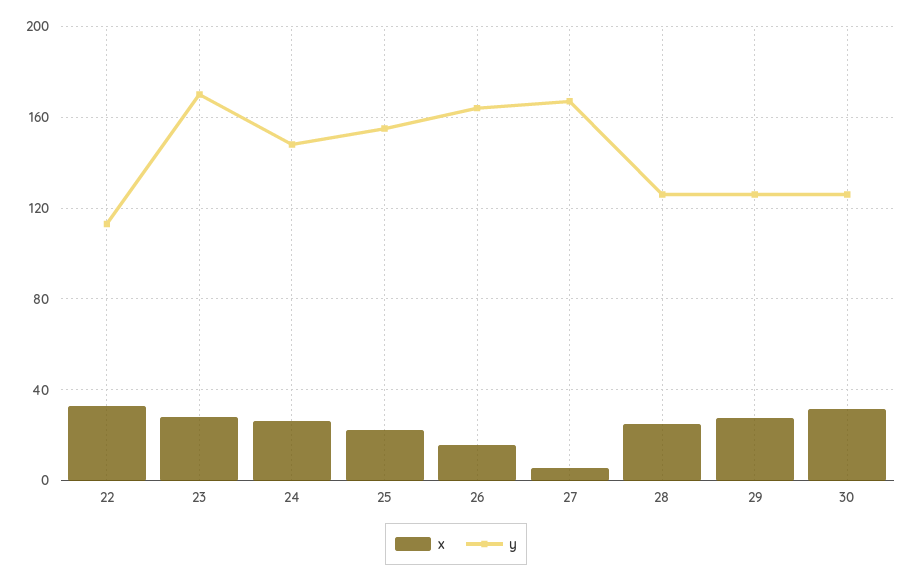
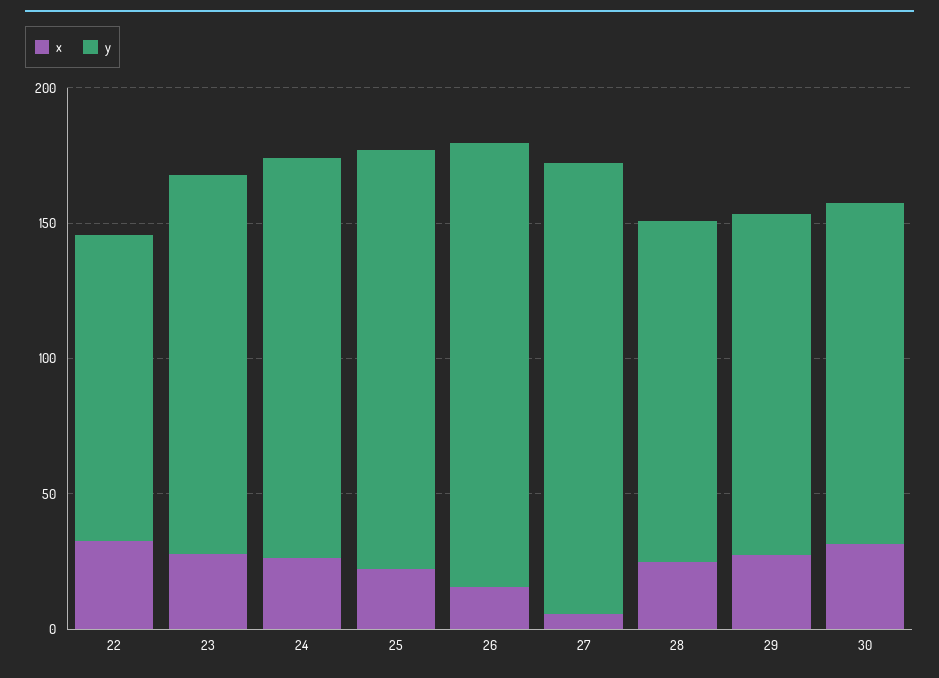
y, 23: 170 -> 140

